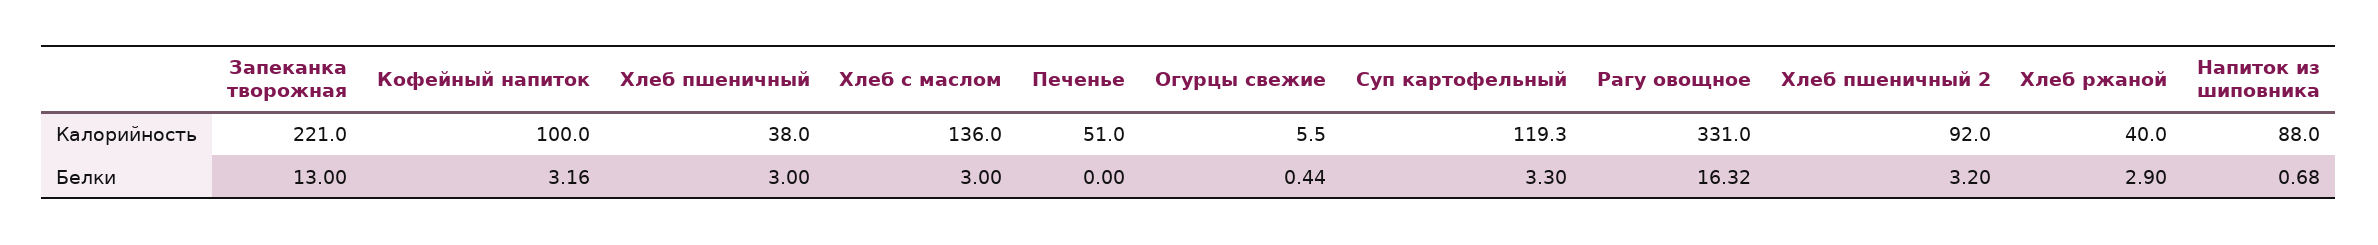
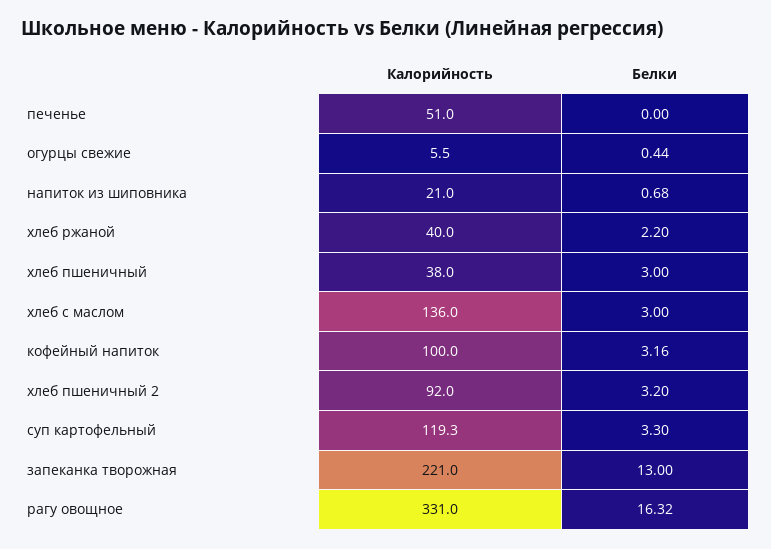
Напиток из шиповника, Калорийность: 88 -> 21
Хлеб ржаной, Белки: 2.9 -> 2.2

